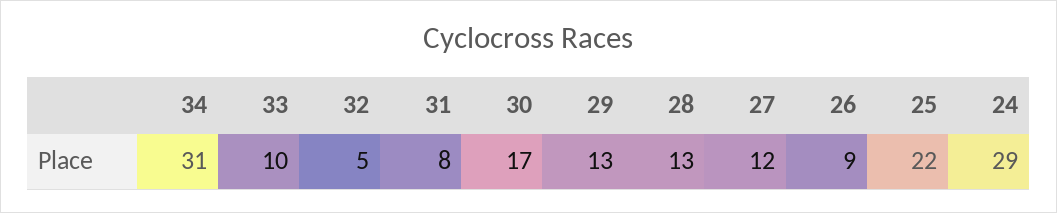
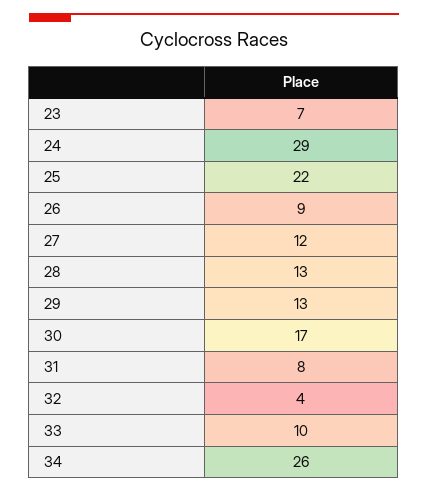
34: 31 -> 26
32: 5 -> 4
23: none -> 7

